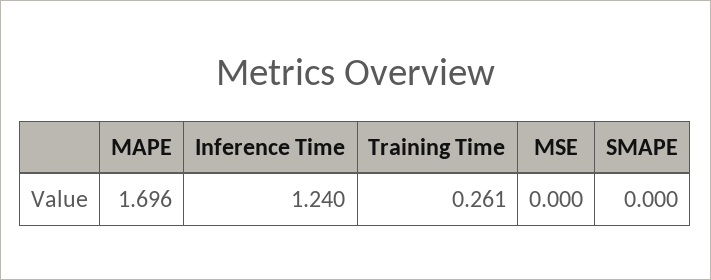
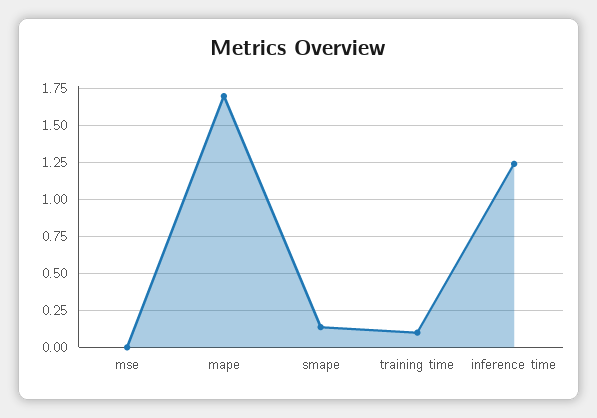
Training Time: 0.261 -> 0.1
SMAPE: 0 -> 0.15

